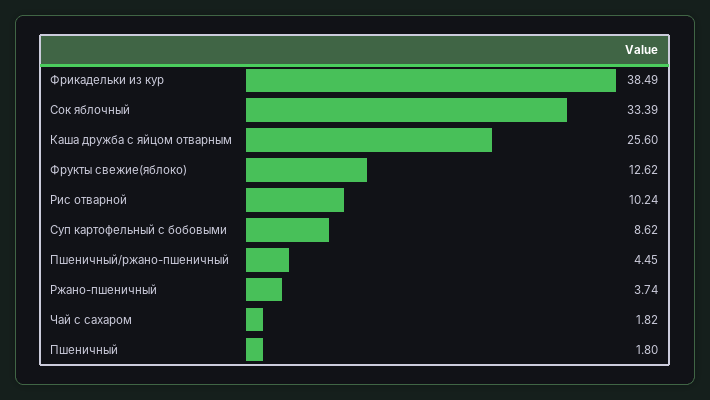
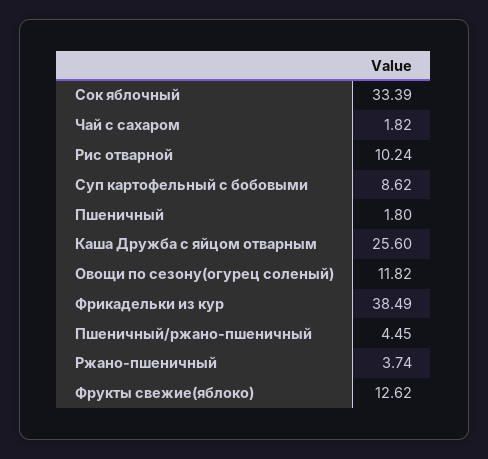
Овощи по сезону(огурец соленый): none -> 11.82

